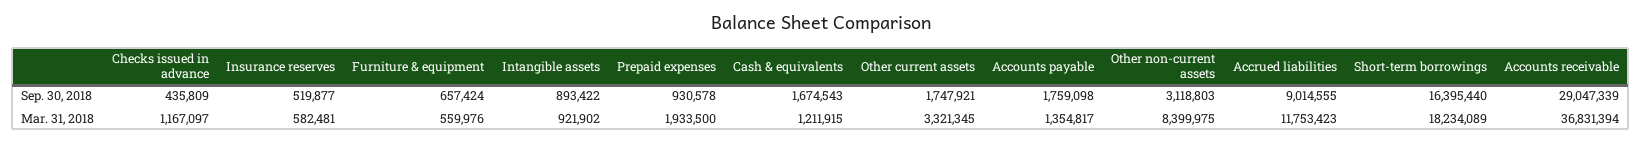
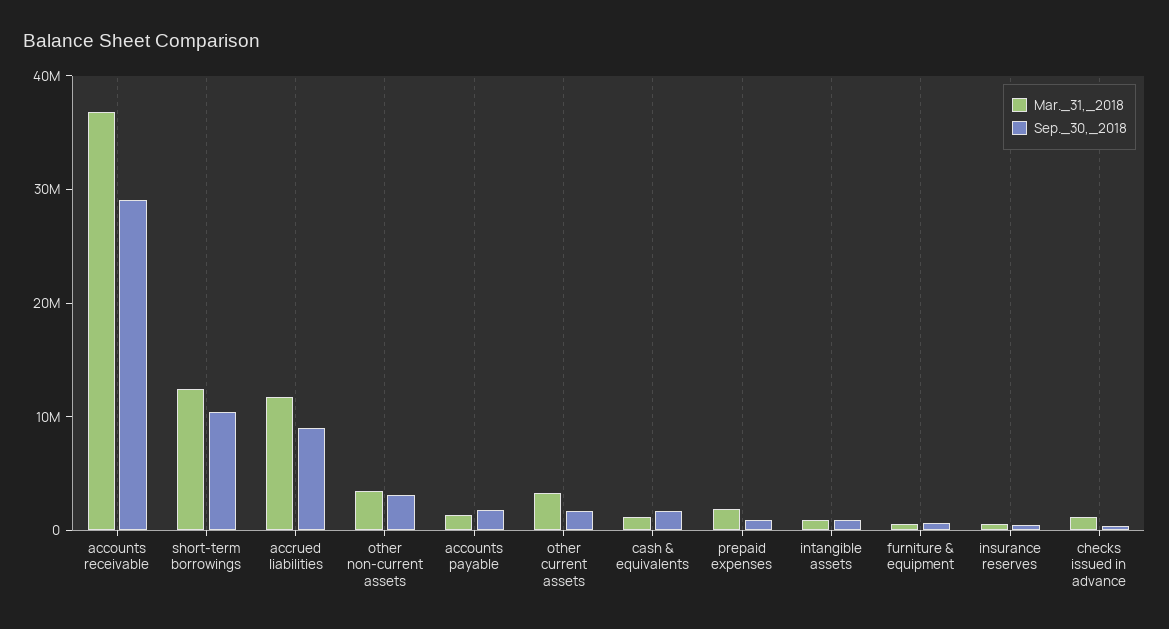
Sep. 30, 2018, Short-term borrowings: 16395440 -> 10000000
Mar. 31, 2018, Other non-current assets: 8399975 -> 4000000
Mar. 31, 2018, Short-term borrowings: 18234089 -> 12000000

